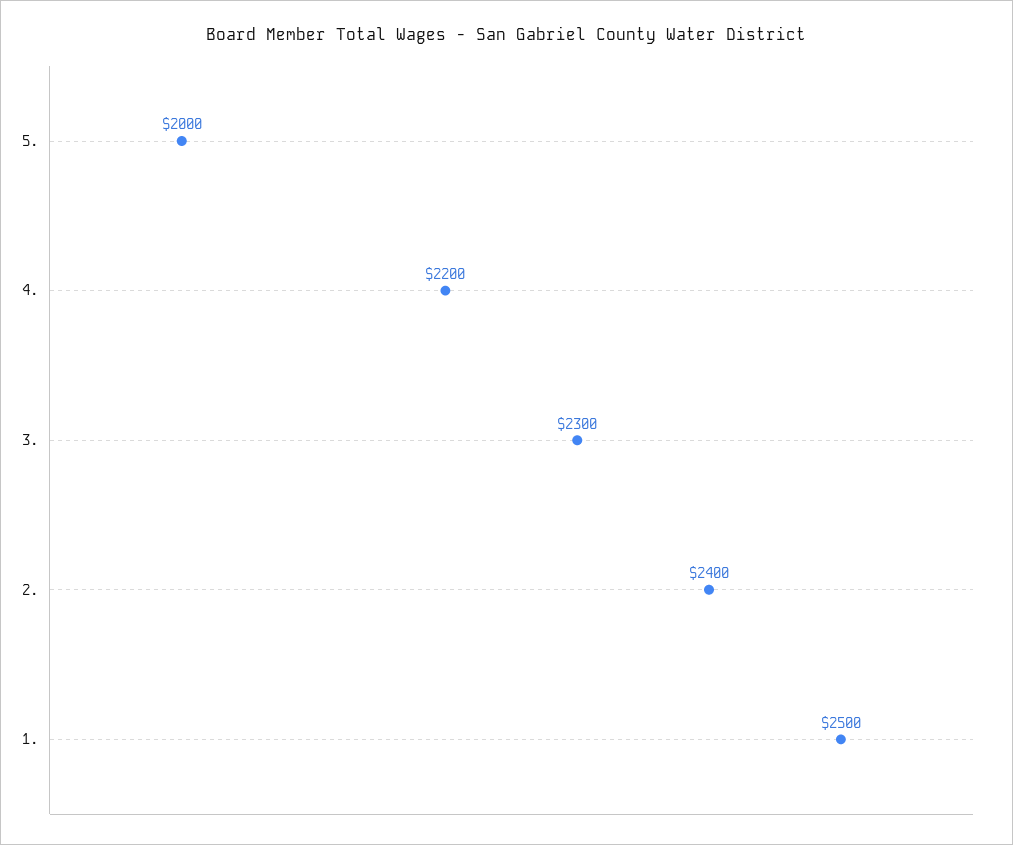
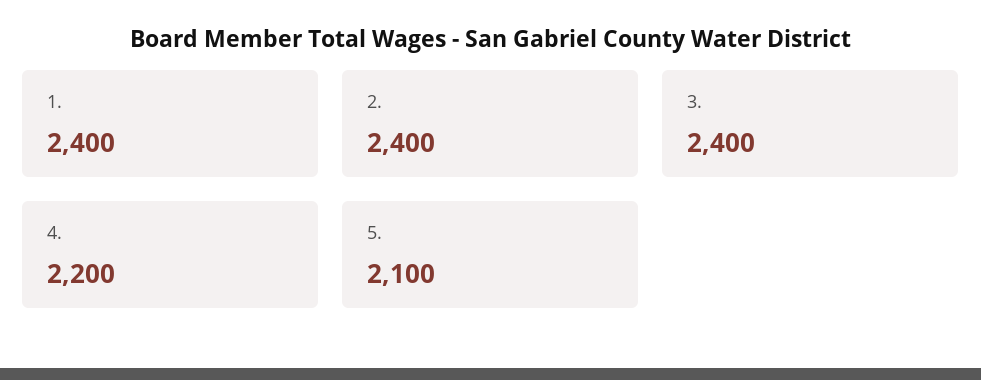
5.: 2000 -> 2100
3.: 2300 -> 2400
1.: 2500 -> 2400

